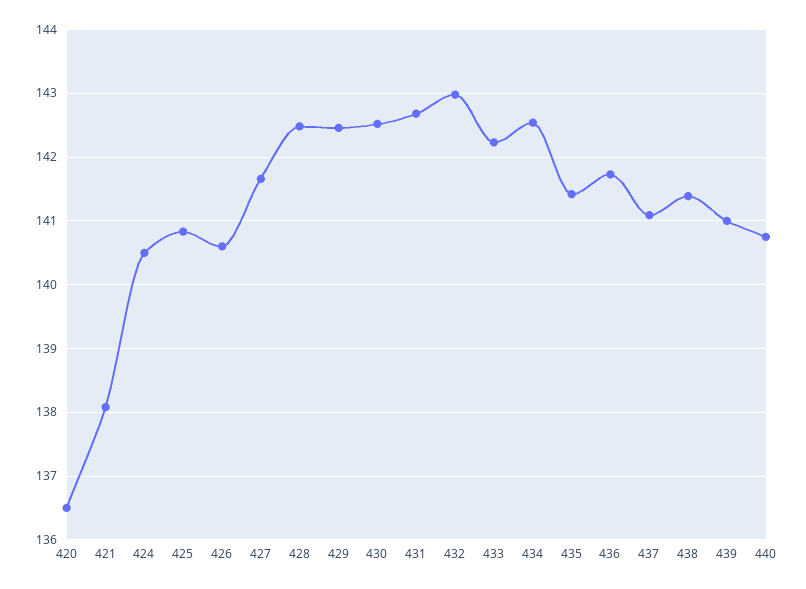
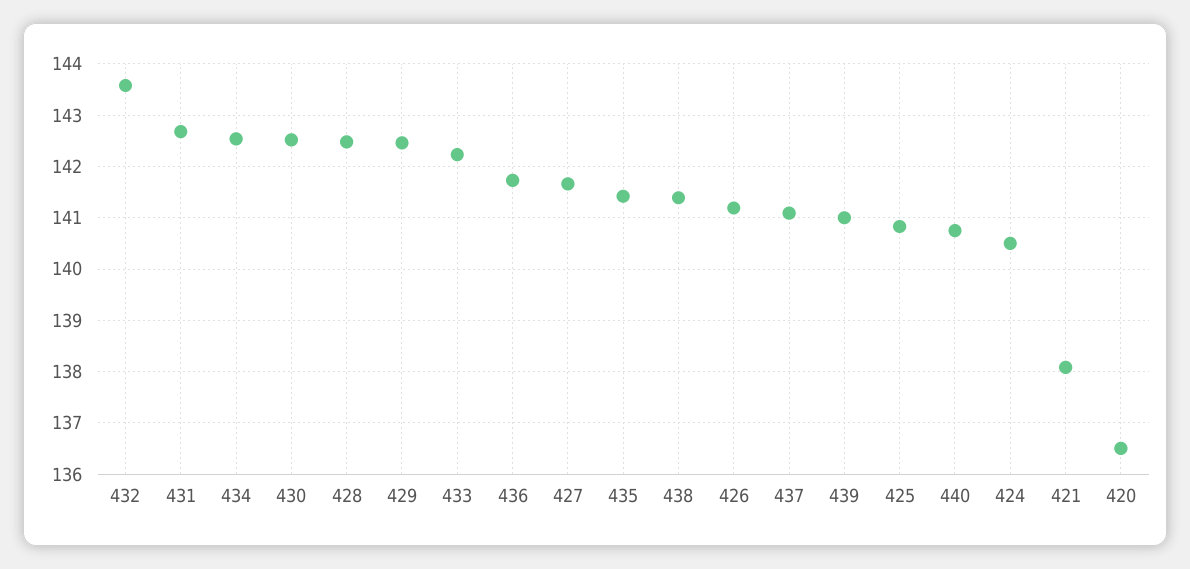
426: 140.6 -> 141.2
432: 143 -> 143.6

